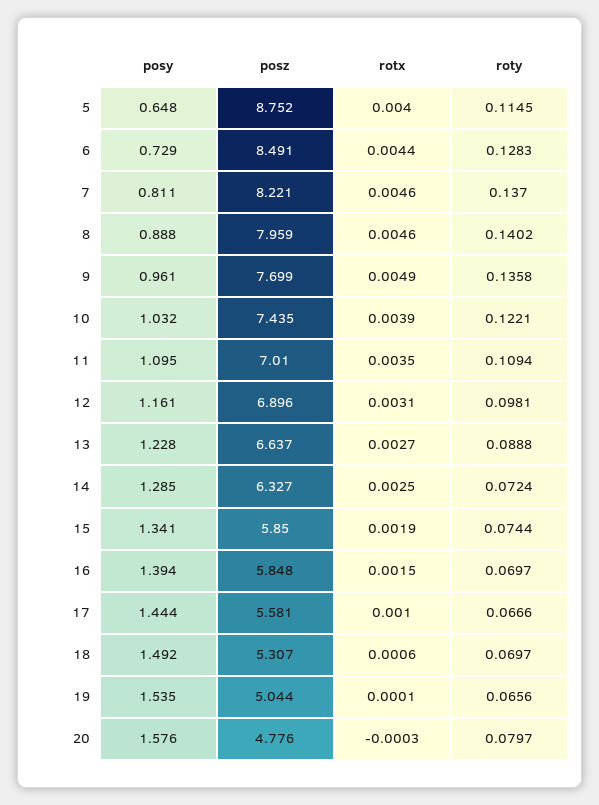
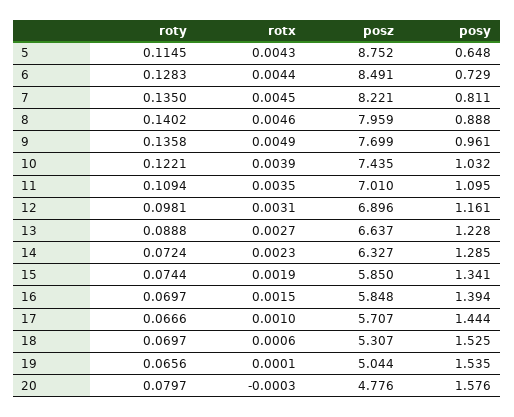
rotx, 5: 0.004 -> 0.0043
rotx, 7: 0.0046 -> 0.0045
roty, 7: 0.137 -> 0.135
rotx, 14: 0.0025 -> 0.0023
posz, 17: 5.581 -> 5.707
posy, 18: 1.492 -> 1.525

